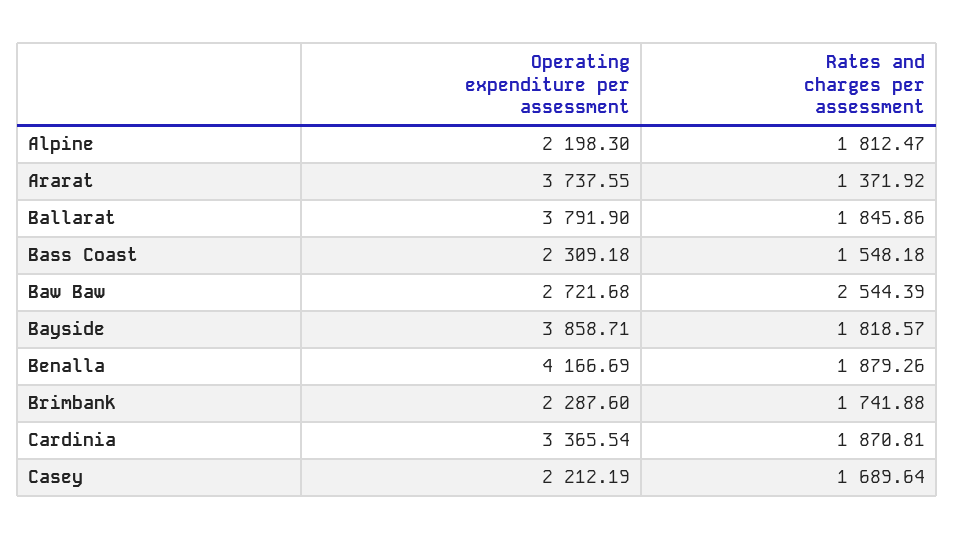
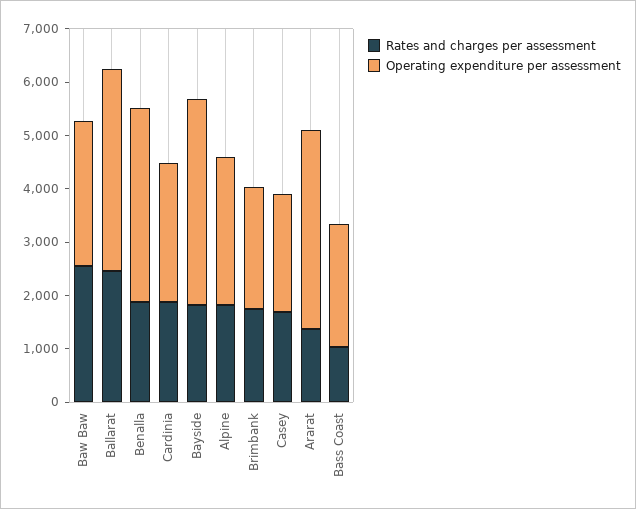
Operating expenditure per assessment, Alpine: 2198.3 -> 2800
Rates and charges per assessment, Ballarat: 1845.86 -> 2400
Rates and charges per assessment, Bass Coast: 1548.18 -> 1000
Operating expenditure per assessment, Benalla: 4166.69 -> 3600
Operating expenditure per assessment, Cardinia: 3365.54 -> 2600

